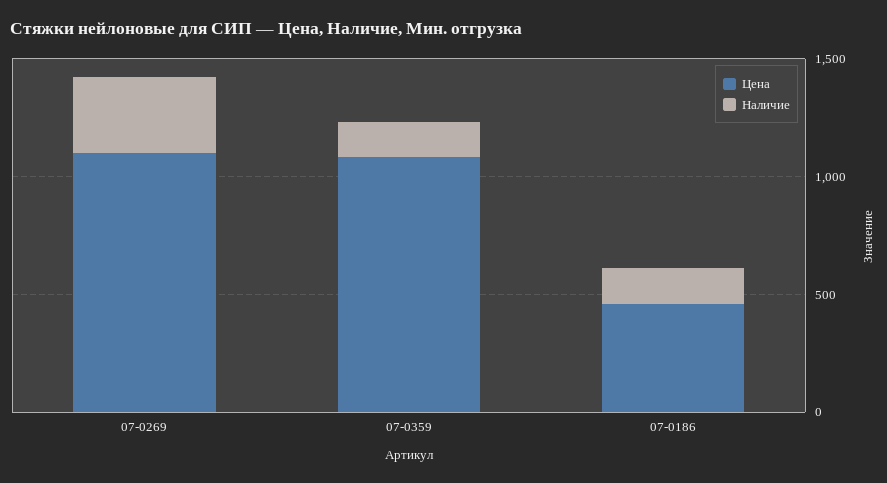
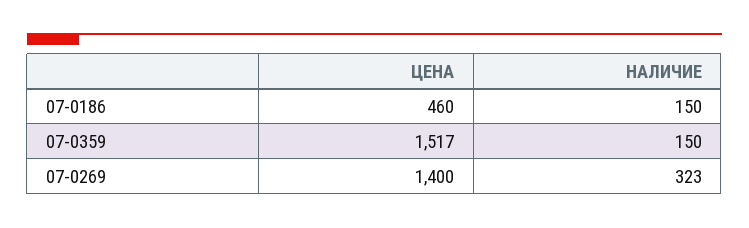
Цена, 07-0269: 1100 -> 1400
Цена, 07-0359: 1100 -> 1517

